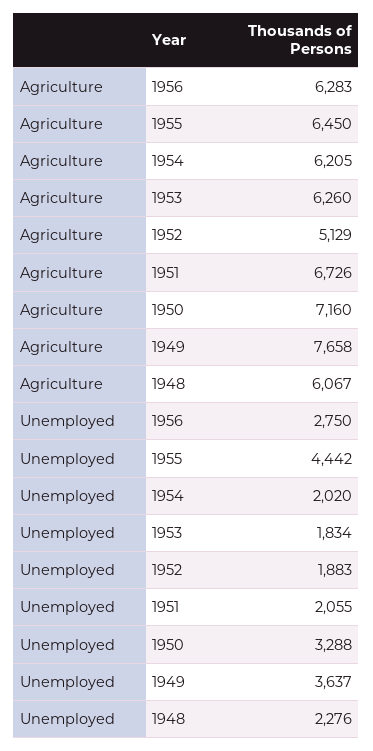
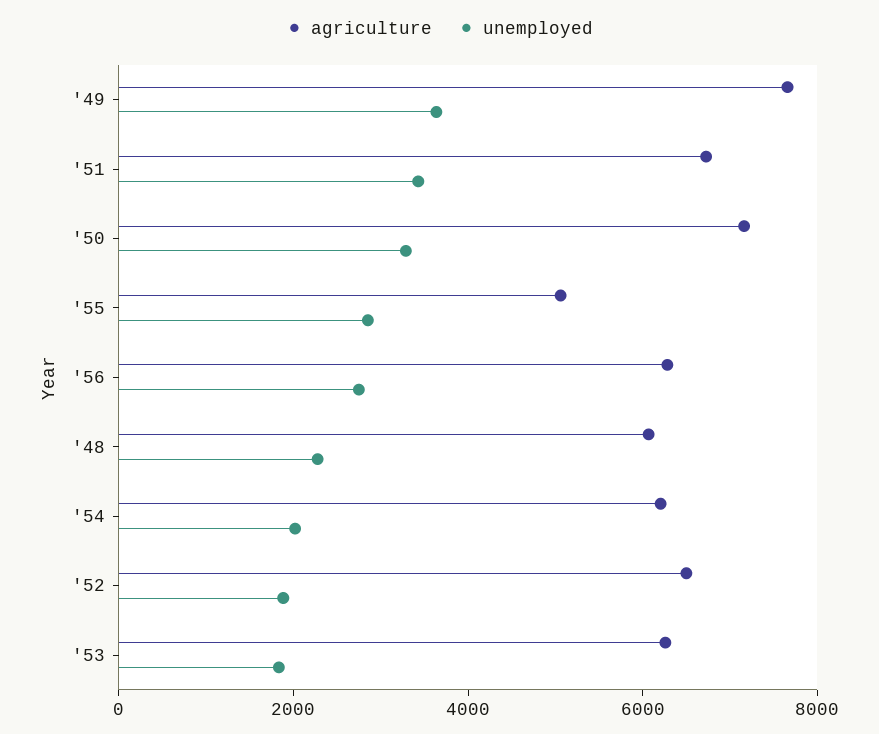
Agriculture, 1955: 6450 -> 5000
Agriculture, 1952: 5129 -> 6500
Unemployed, 1955: 4442 -> 3000
Unemployed, 1951: 2055 -> 3500

